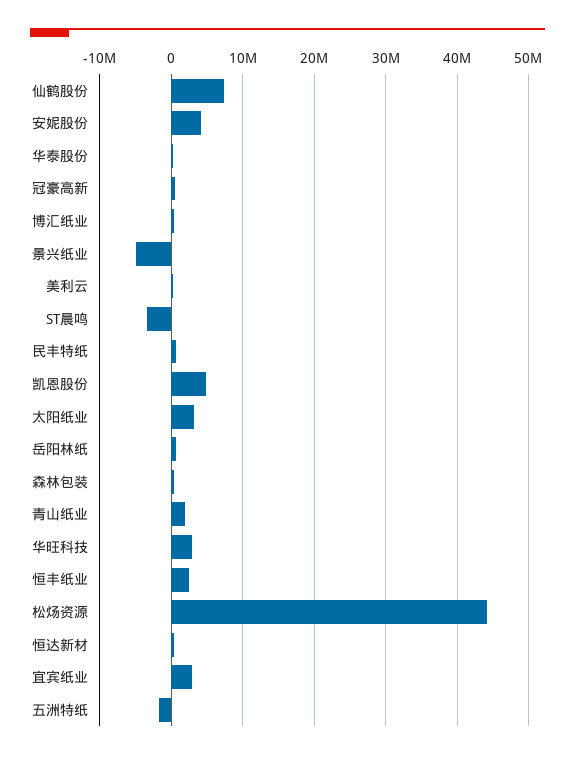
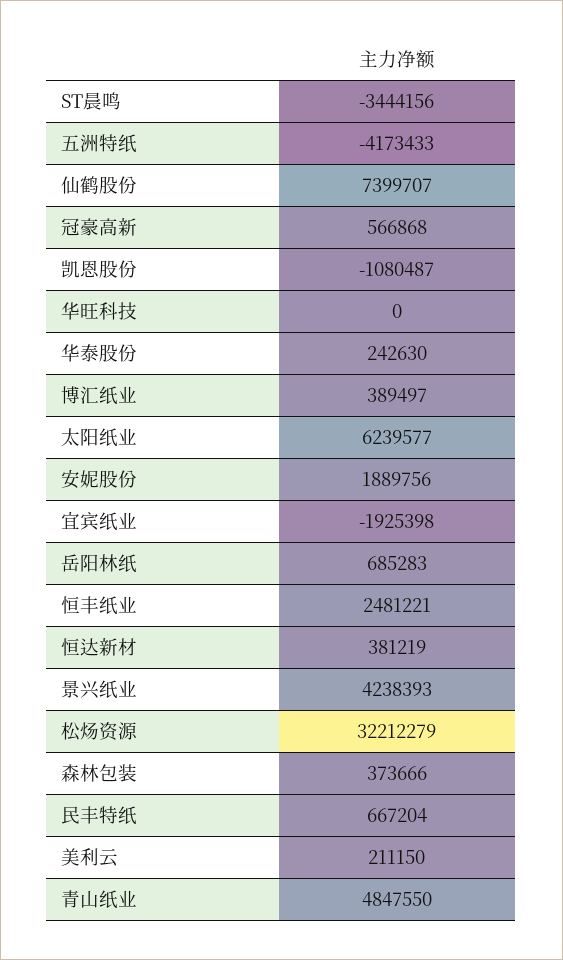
安妮股份: 4000000 -> 1889756
景兴纸业: -5000000 -> 4238393
凯恩股份: 5000000 -> -1080487
太阳纸业: 3000000 -> 6239577
青山纸业: 2000000 -> 4847550
华旺科技: 3000000 -> 0
松炀资源: 44000000 -> 32212279
宜宾纸业: 3000000 -> -1925398
五洲特纸: -2000000 -> -4173433

